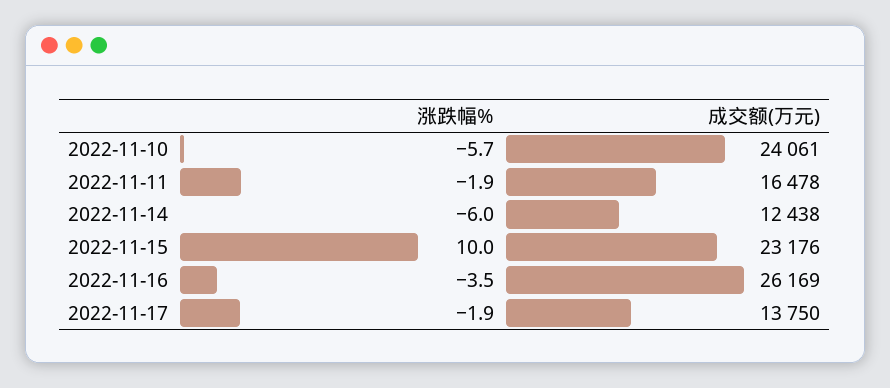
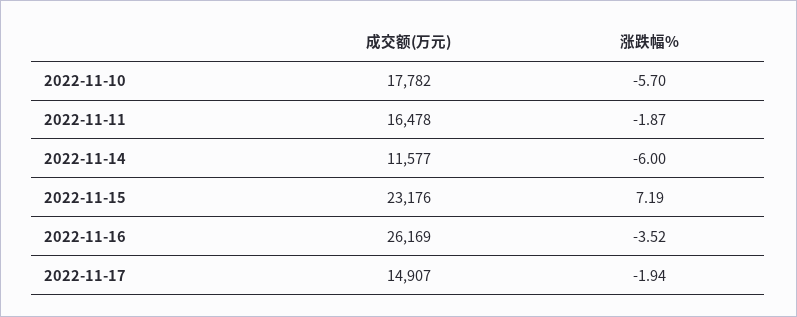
成交额(万元), 2022-11-10: 24061 -> 17782
成交额(万元), 2022-11-14: 12438 -> 11577
涨跌幅%, 2022-11-15: 10 -> 7.19
成交额(万元), 2022-11-17: 13750 -> 14907

